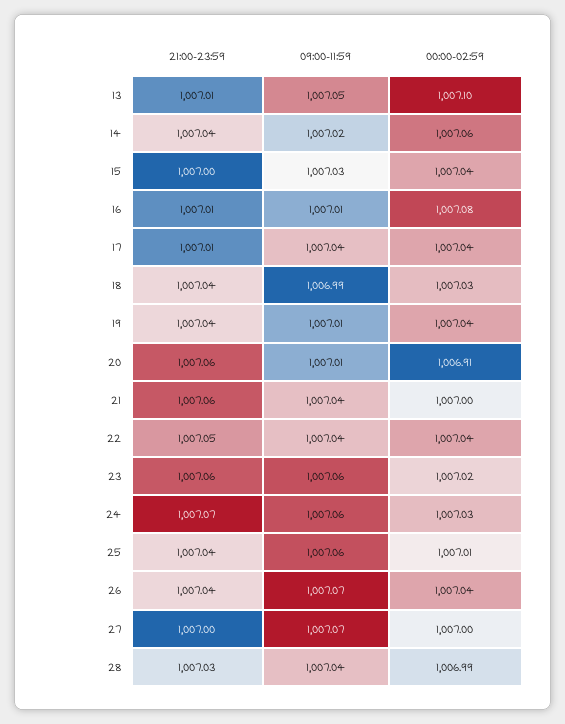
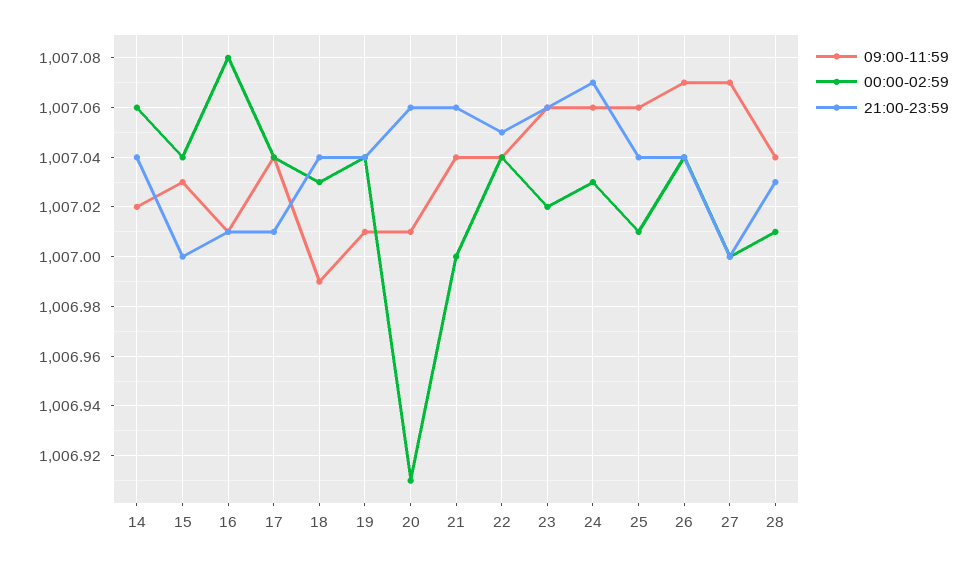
21:00-23:59, 13: 1007.01 -> none
09:00-11:59, 13: 1007.05 -> none
00:00-02:59, 13: 1007.1 -> none
00:00-02:59, 28: 1006.99 -> 1007.01

